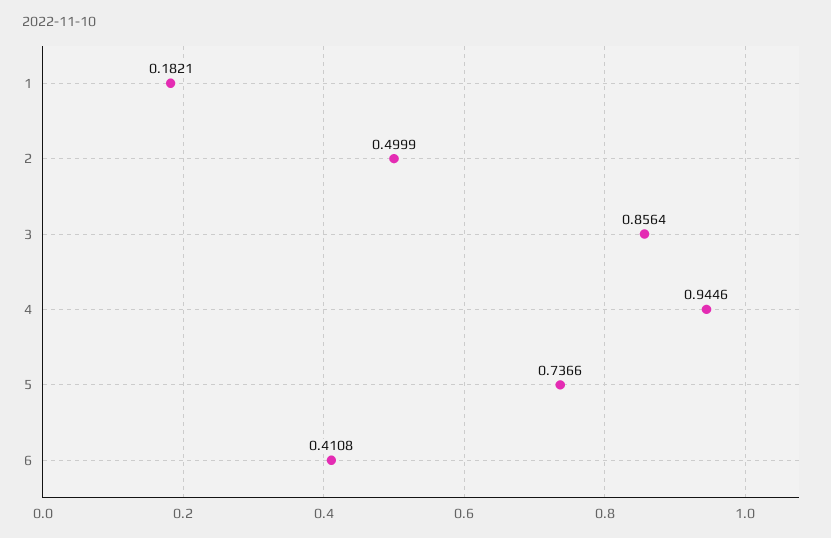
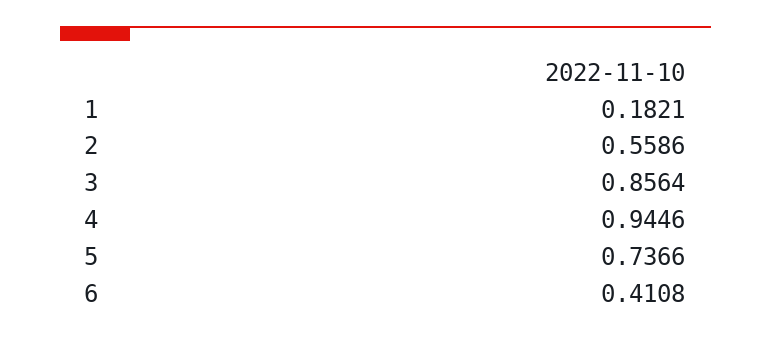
2: 0.4999 -> 0.5586

